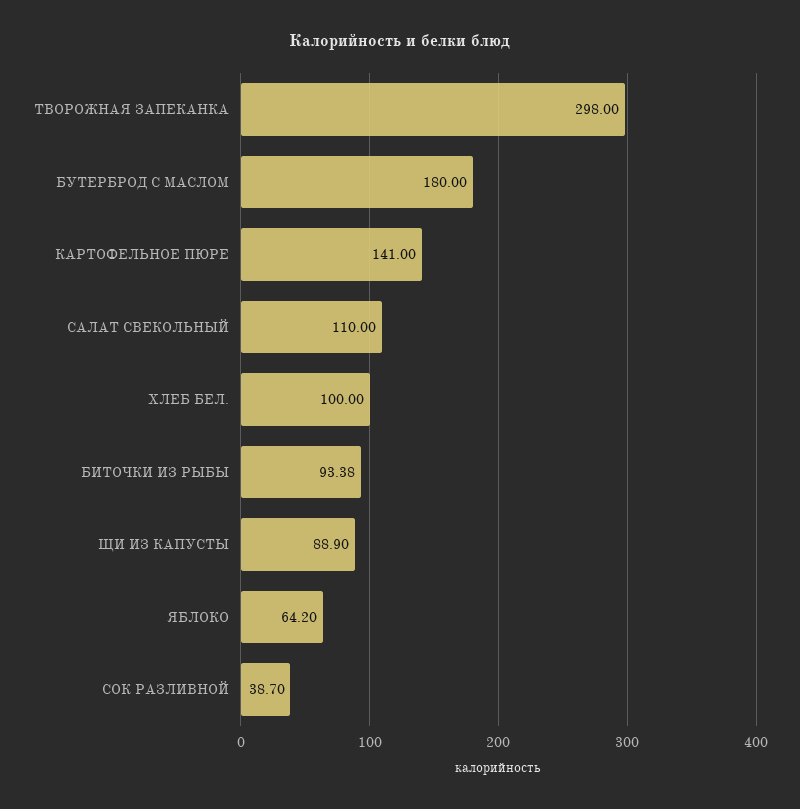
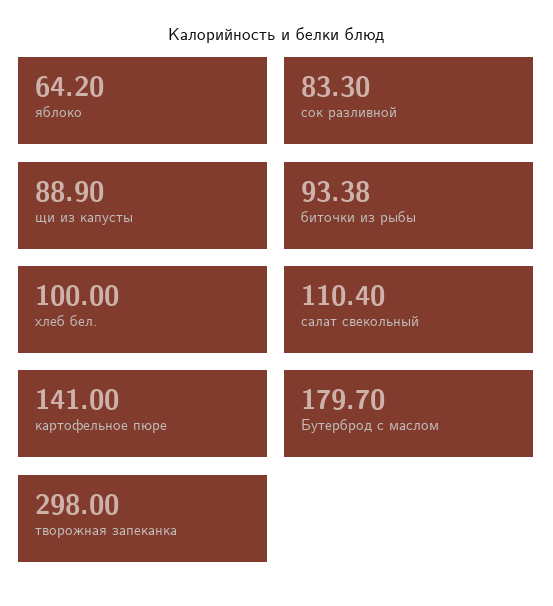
БУТЕРБРОД С МАСЛОМ: 180 -> 179.7
САЛАТ СВЕКОЛЬНЫЙ: 110 -> 110.4
СОК РАЗЛИВНОЙ: 38.7 -> 83.3

